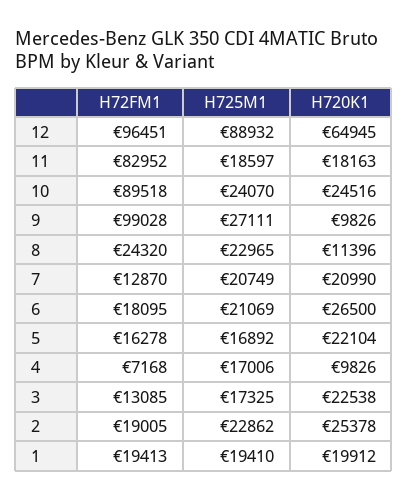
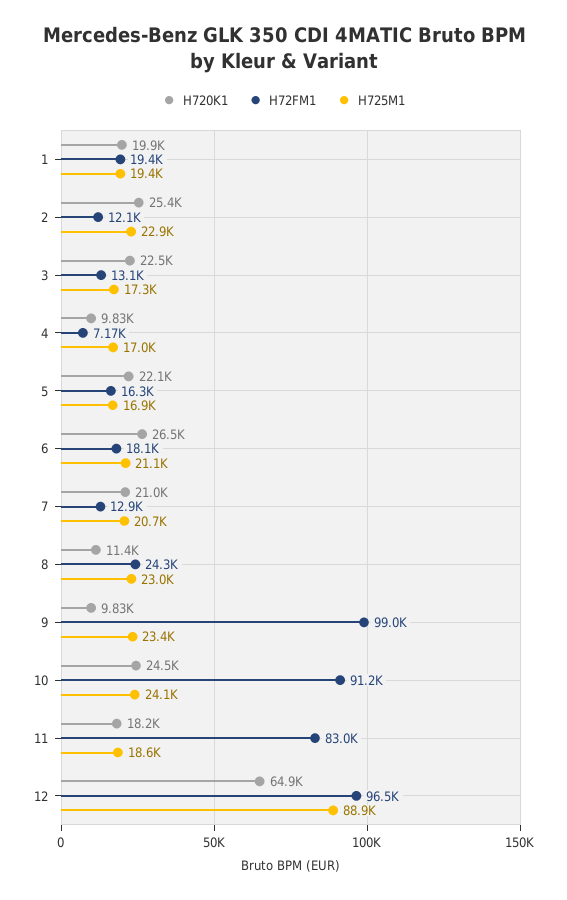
H72FM1, 10: 89518 -> 91200
H725M1, 9: 27111 -> 23400
H72FM1, 2: 19005 -> 12100

